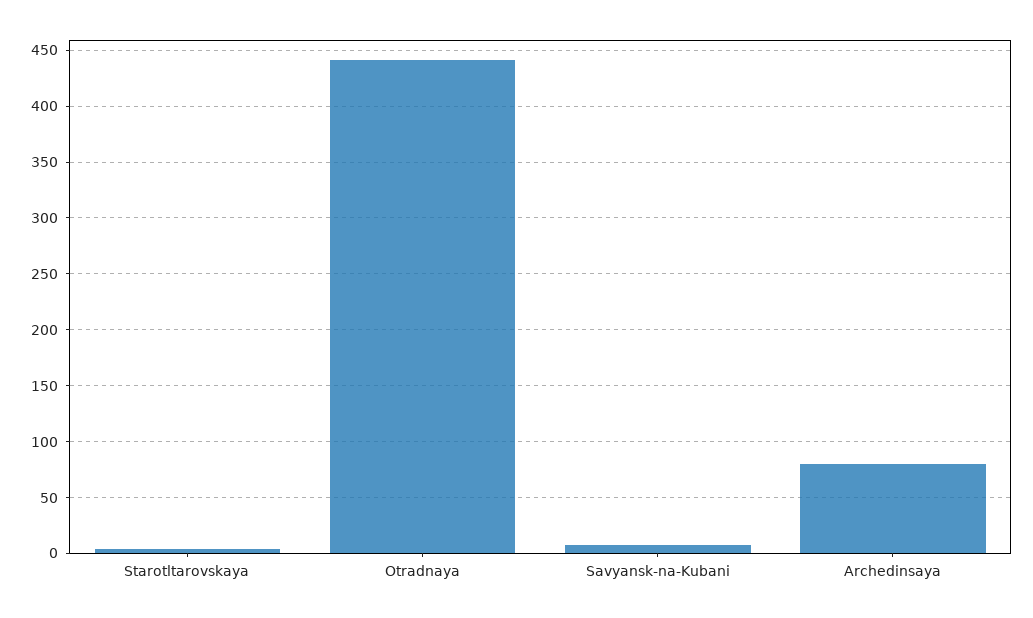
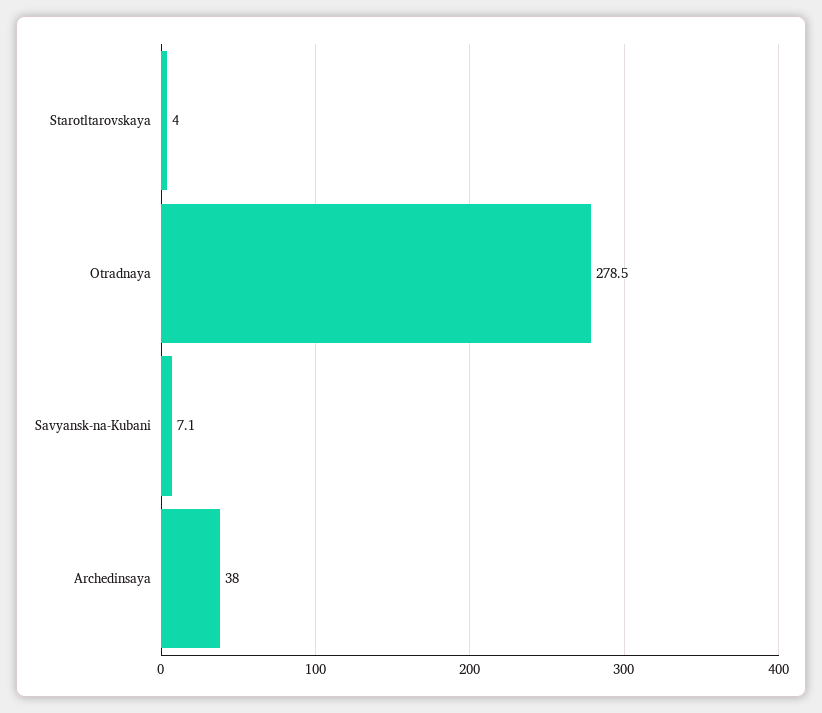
Otradnaya: 440 -> 278.5
Archedinsaya: 80 -> 38

